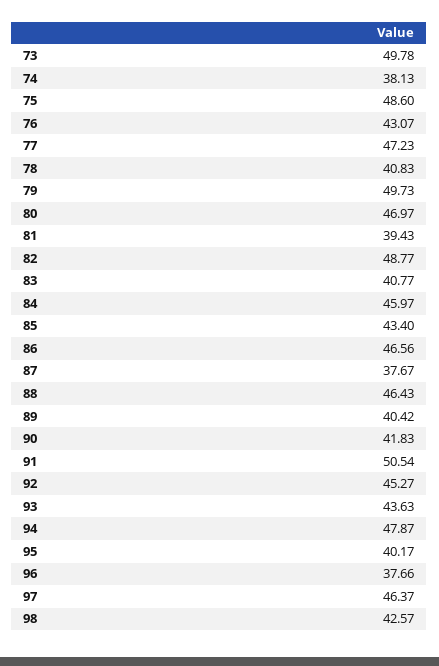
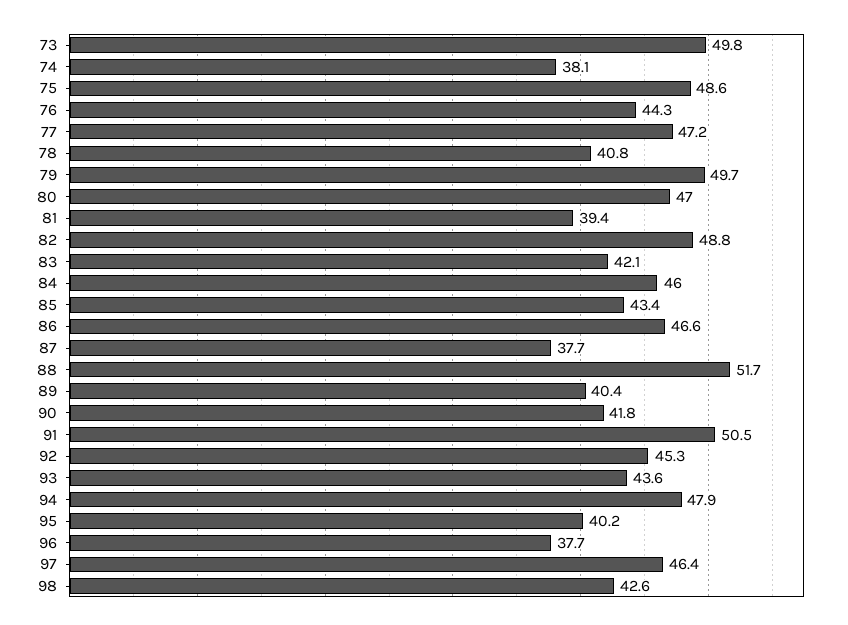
76: 43.07 -> 44.3
83: 40.77 -> 42.1
88: 46.43 -> 51.7

